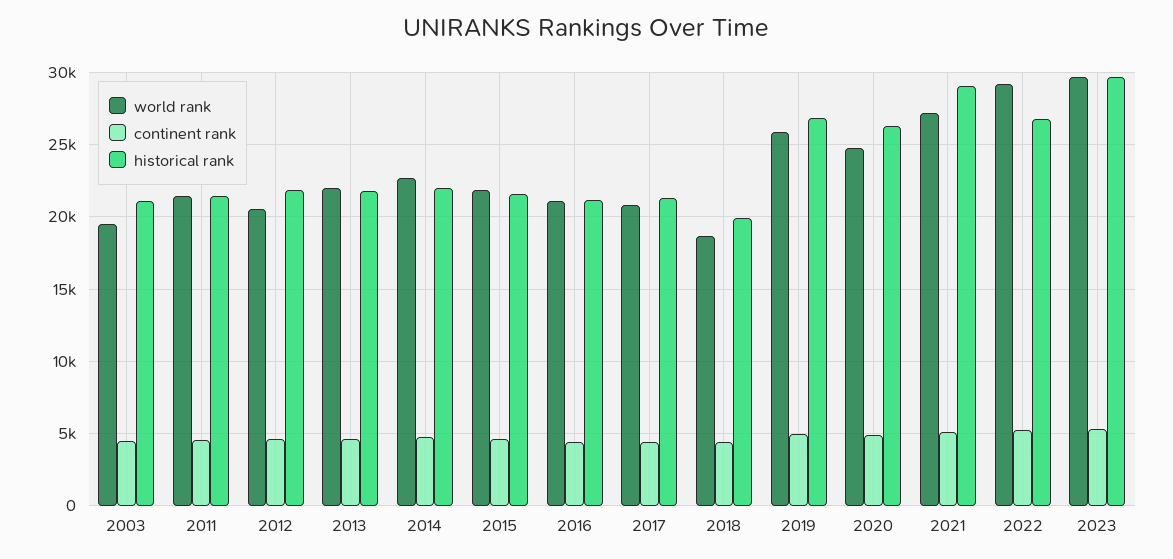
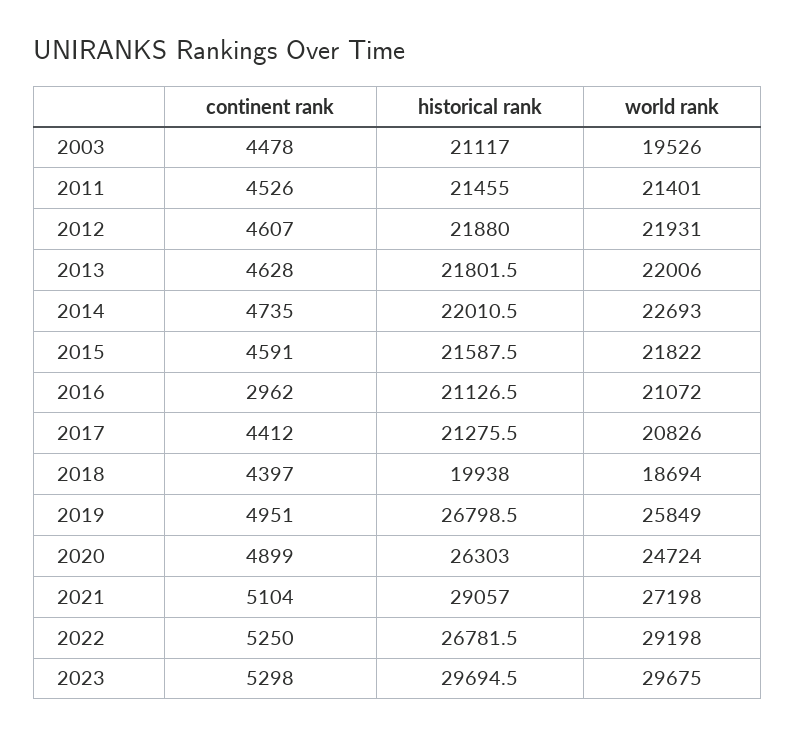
world rank, 2012: 20500 -> 21931
continent rank, 2016: 4500 -> 2962

